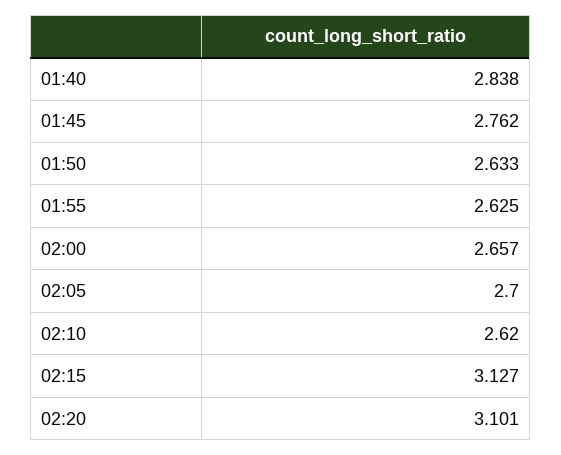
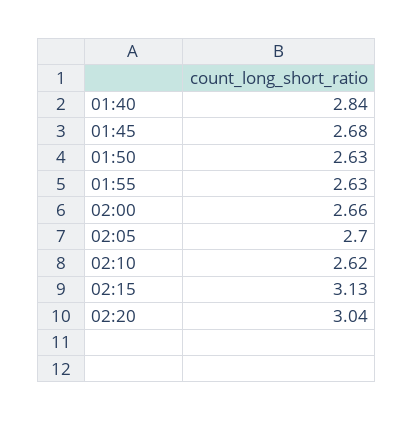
01:45: 2.762 -> 2.68
02:20: 3.101 -> 3.04

